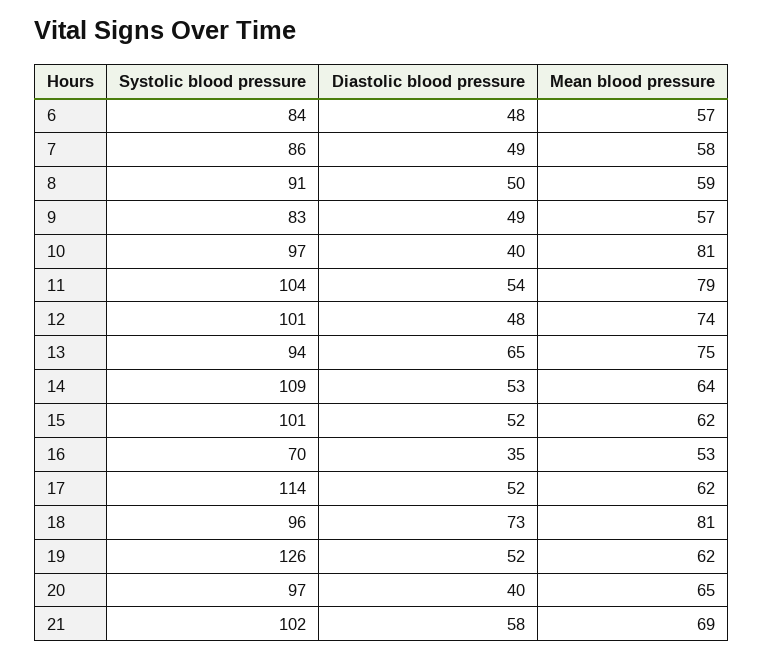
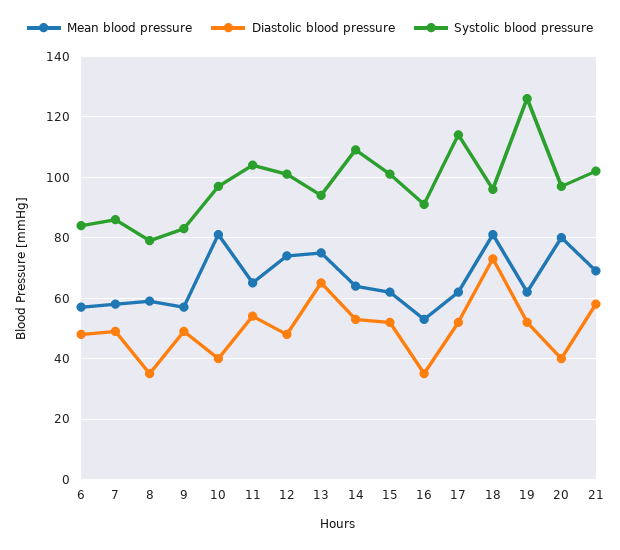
Systolic blood pressure, 8: 91 -> 80
Diastolic blood pressure, 8: 50 -> 35
Mean blood pressure, 11: 79 -> 65
Systolic blood pressure, 16: 70 -> 90
Mean blood pressure, 20: 65 -> 80

